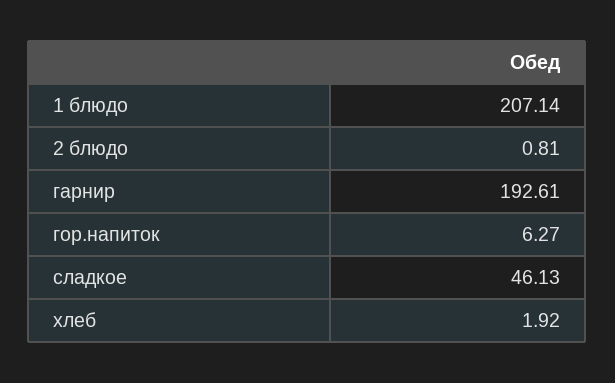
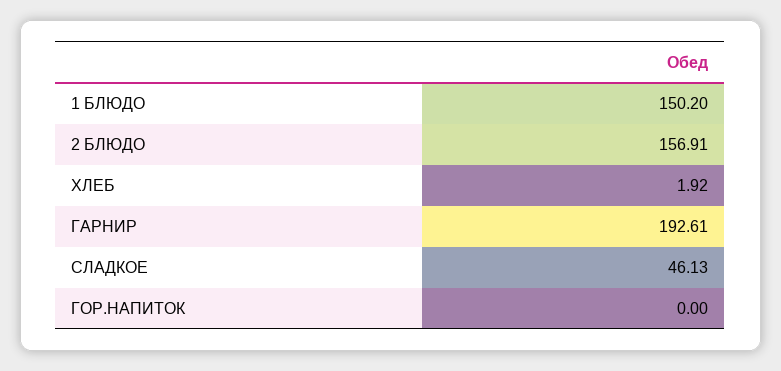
1 блюдо: 207.14 -> 150.2
2 блюдо: 0.81 -> 156.91
гор.напиток: 6.27 -> 0

